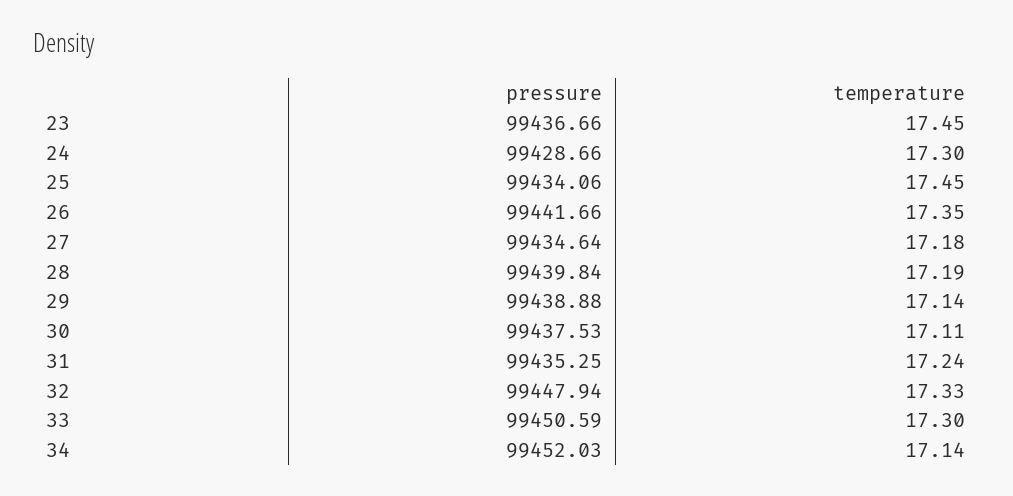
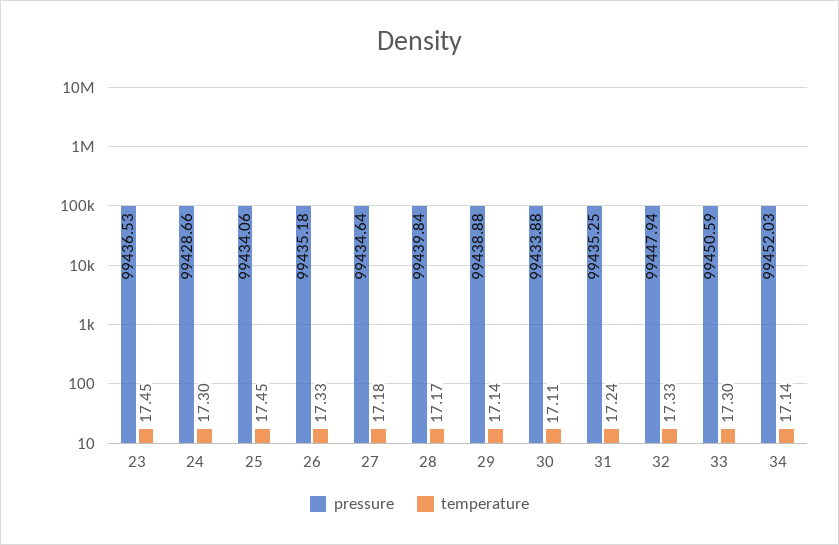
pressure, 23: 99436.66 -> 99436.53
pressure, 26: 99441.66 -> 99435.18
temperature, 26: 17.35 -> 17.33
temperature, 28: 17.19 -> 17.17
pressure, 30: 99437.53 -> 99433.88

